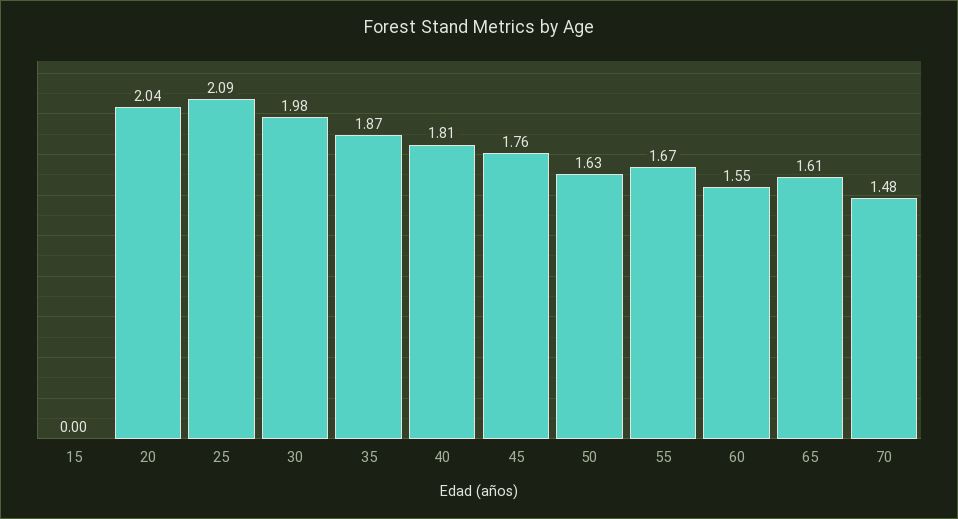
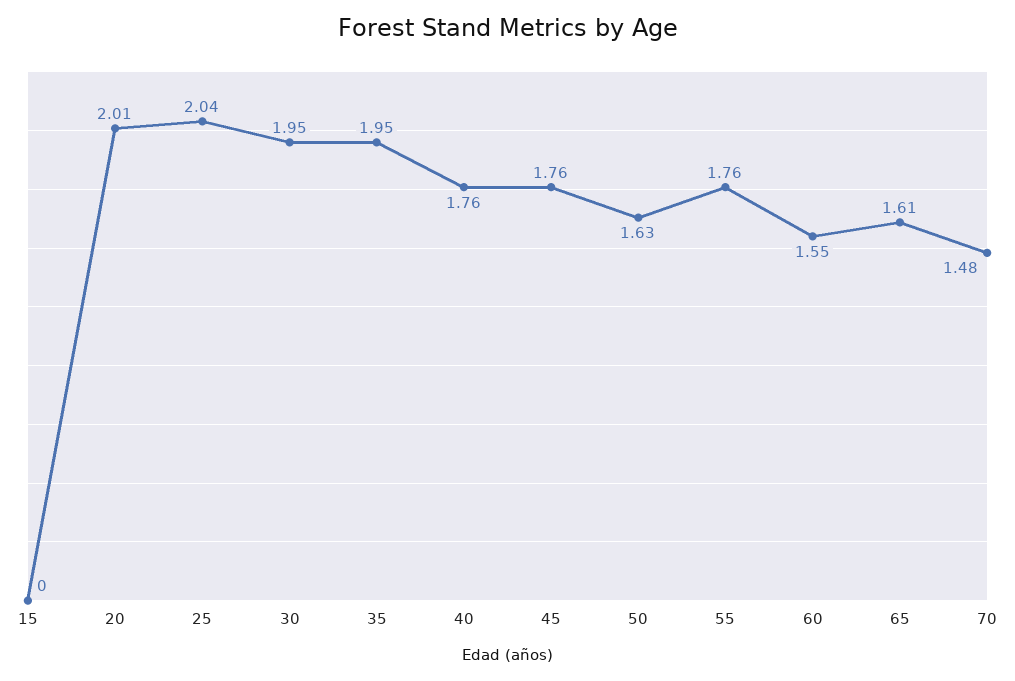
20: 2.04 -> 2.01
25: 2.09 -> 2.04
30: 1.98 -> 1.95
35: 1.87 -> 1.95
40: 1.81 -> 1.76
55: 1.67 -> 1.76

